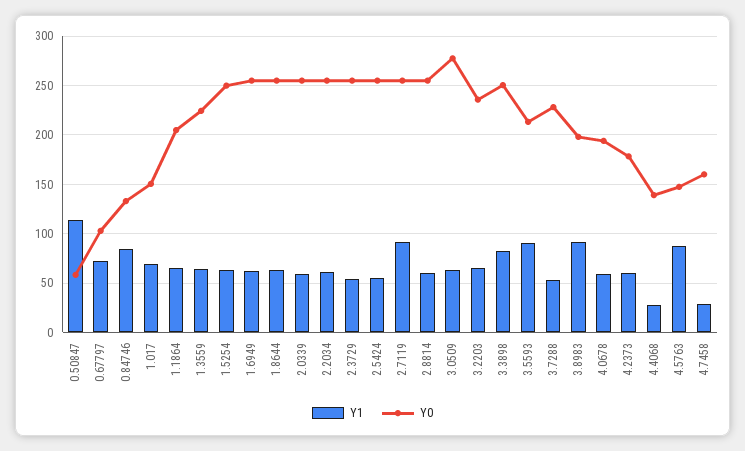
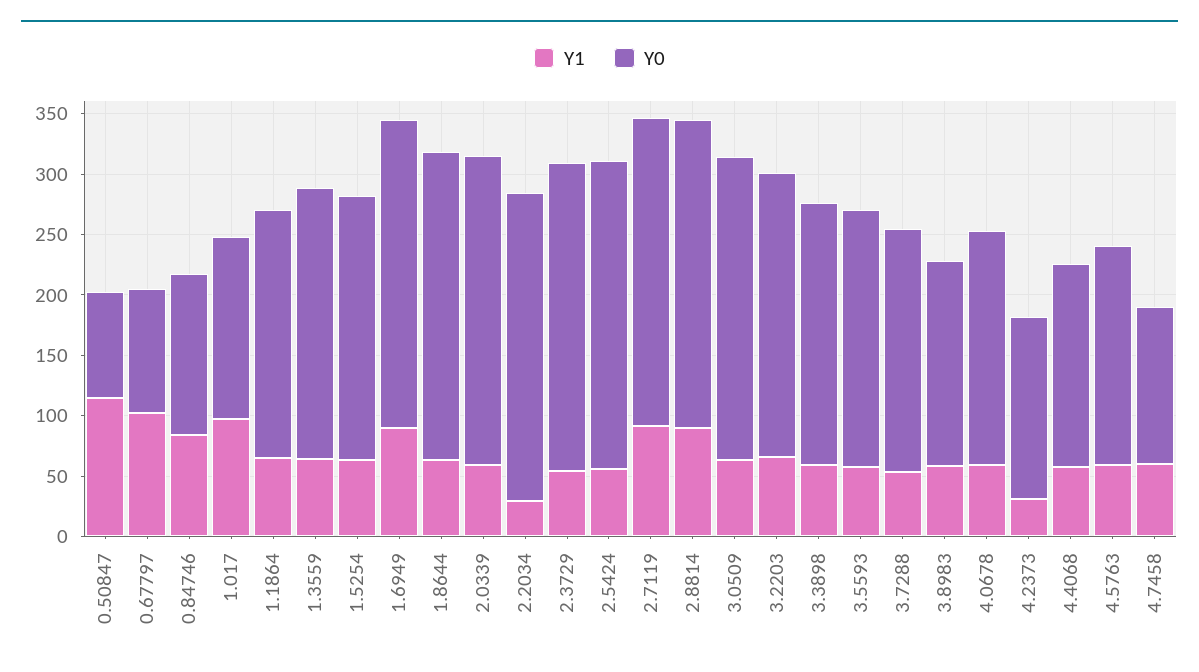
Y0, 0.50847: 60 -> 90
Y1, 0.67797: 70 -> 100
Y1, 1.017: 70 -> 100
Y0, 1.5254: 250 -> 220
Y1, 1.6949: 60 -> 90
Y1, 2.2034: 60 -> 30
Y1, 2.8814: 60 -> 90
Y0, 3.0509: 280 -> 250
Y1, 3.3898: 80 -> 60
Y0, 3.3898: 250 -> 220
Y1, 3.5593: 90 -> 60
Y0, 3.7288: 230 -> 200
Y1, 3.8983: 90 -> 60
Y0, 3.8983: 200 -> 170
Y1, 4.2373: 60 -> 30
Y0, 4.2373: 180 -> 150
Y1, 4.4068: 30 -> 60
Y0, 4.4068: 140 -> 170
Y1, 4.5763: 90 -> 60
Y0, 4.5763: 150 -> 180
Y1, 4.7458: 30 -> 60
Y0, 4.7458: 160 -> 130

